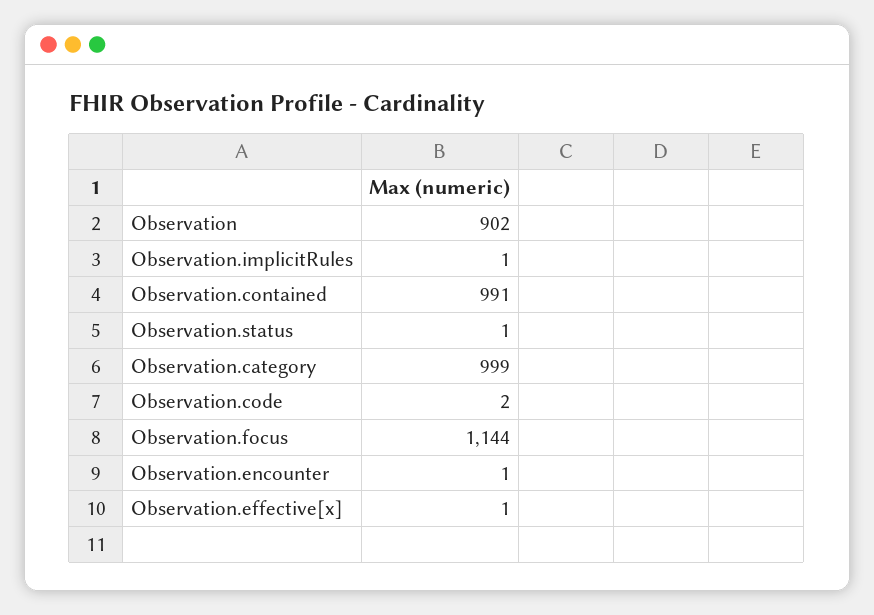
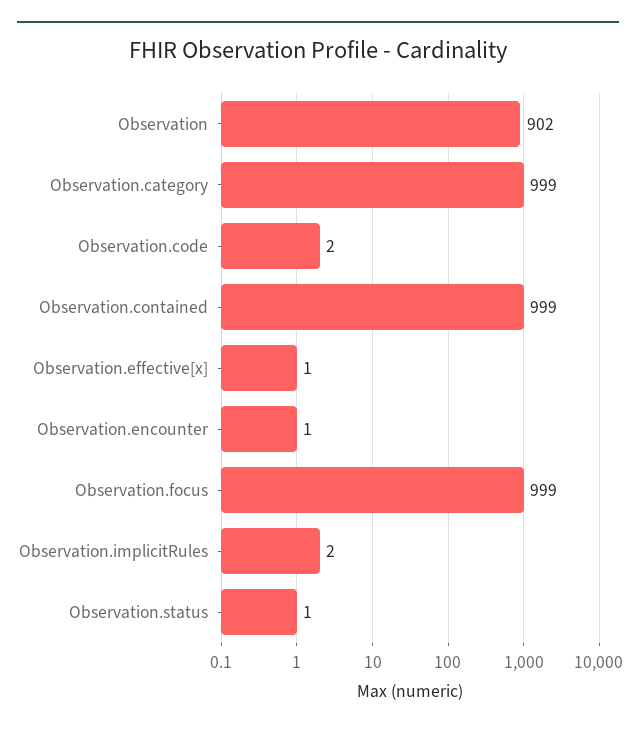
Observation.implicitRules: 1 -> 2
Observation.contained: 991 -> 999
Observation.focus: 1144 -> 999

